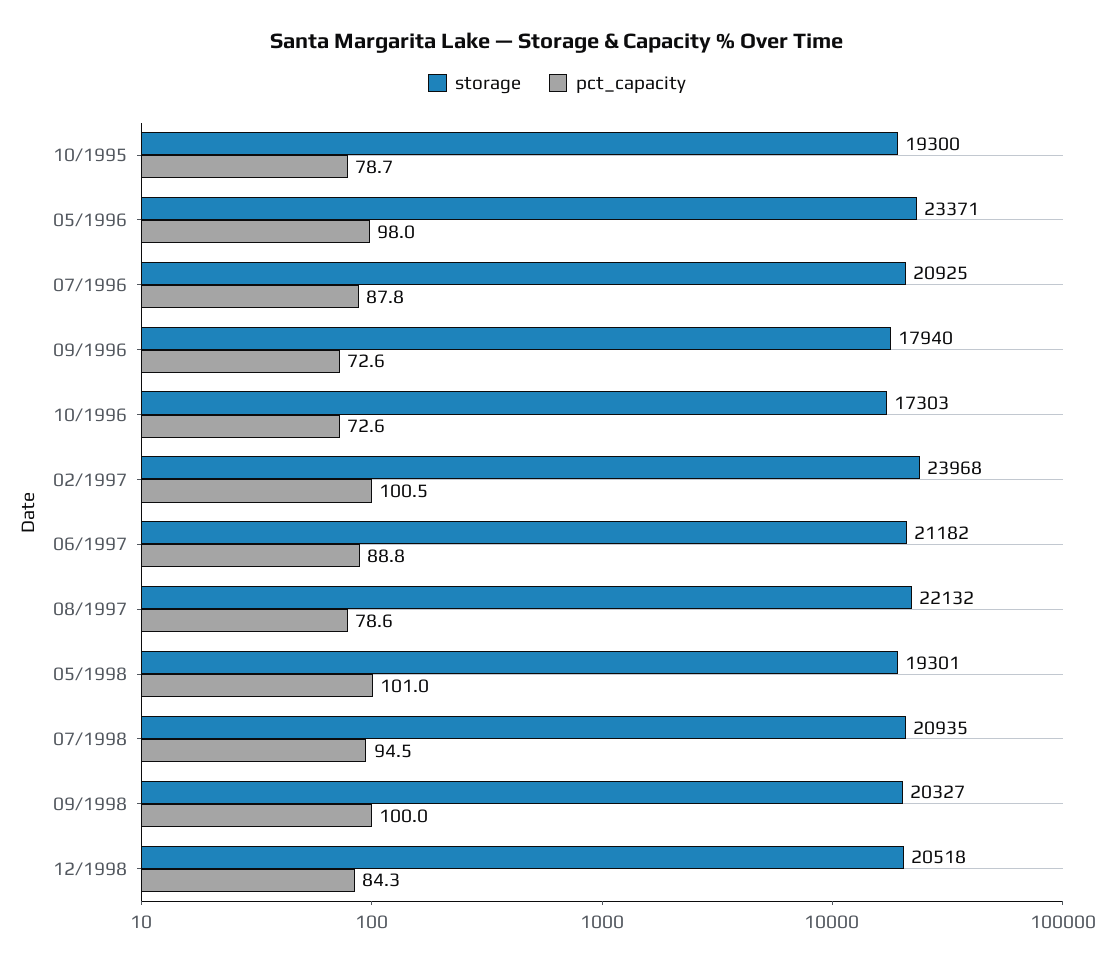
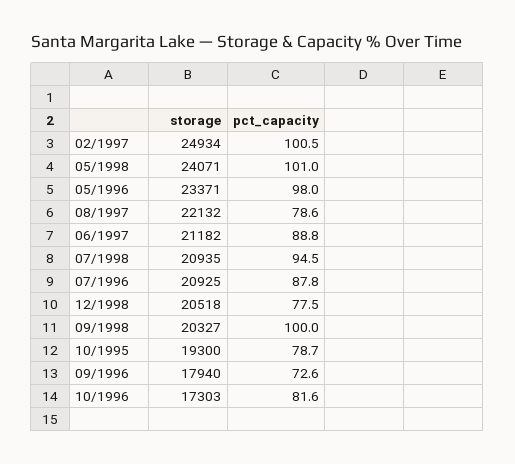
pct_capacity, 10/1996: 72.6 -> 81.6
storage, 02/1997: 23968 -> 24934
storage, 05/1998: 19301 -> 24071
pct_capacity, 12/1998: 84.3 -> 77.5

